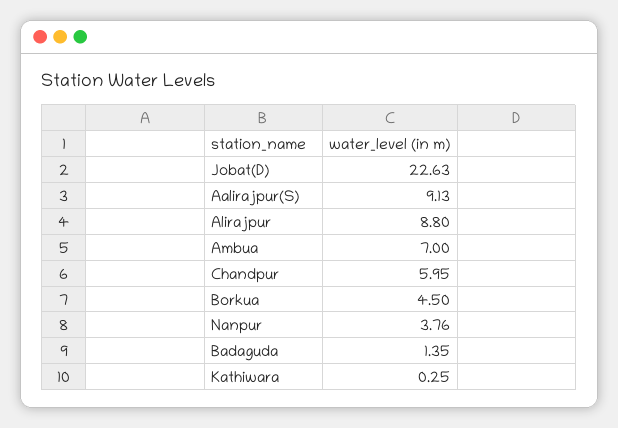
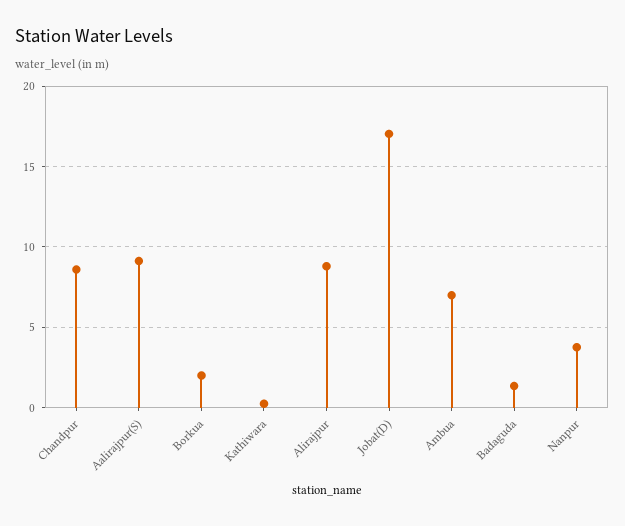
Jobat(D): 22.63 -> 17
Chandpur: 5.95 -> 8.5
Borkua: 4.5 -> 2

